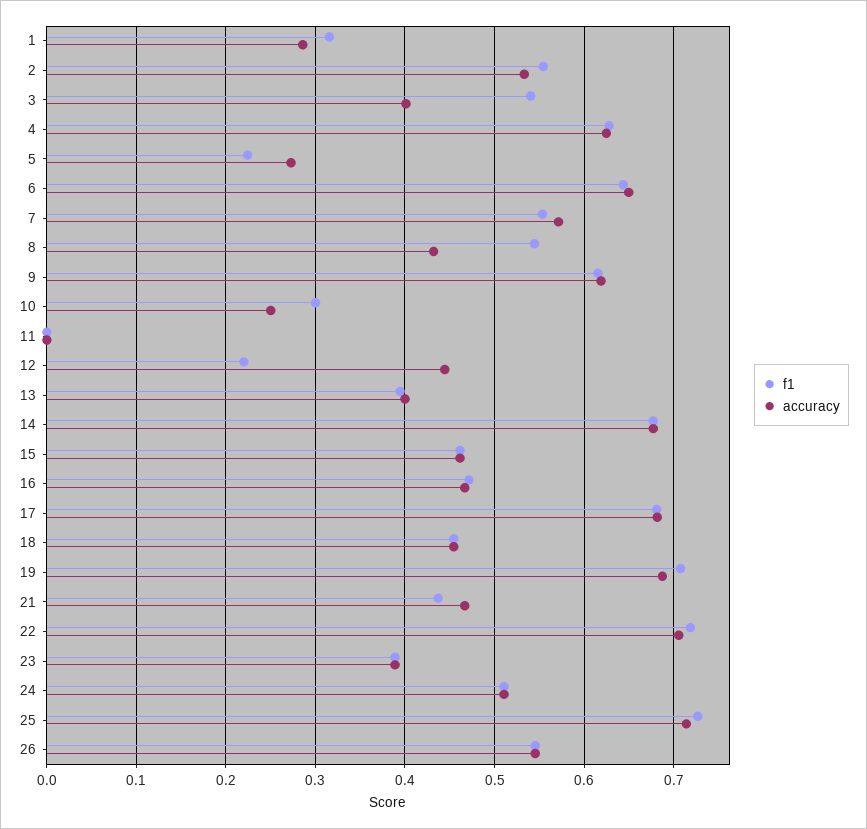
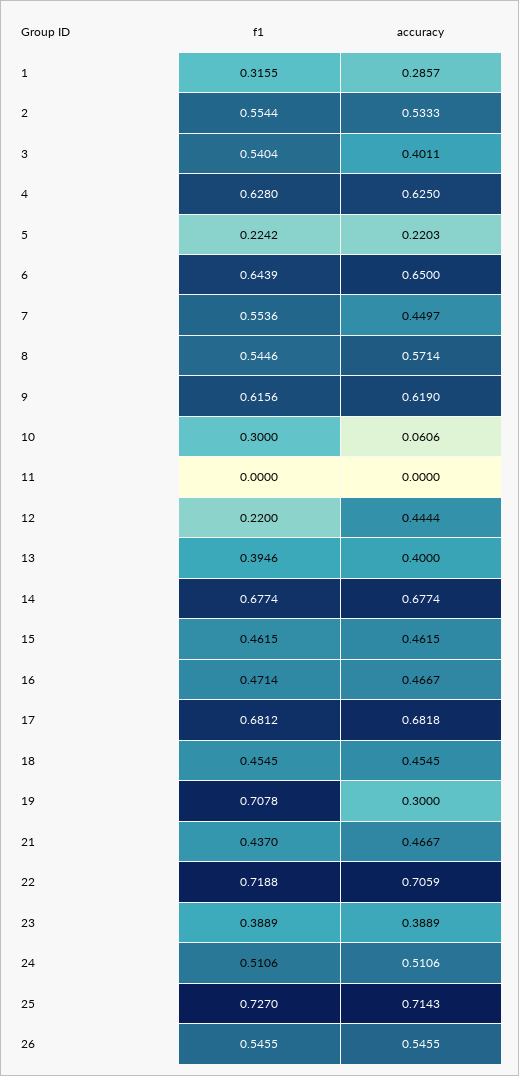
accuracy, 5: 0.27 -> 0.2203
accuracy, 7: 0.57 -> 0.4497
accuracy, 8: 0.43 -> 0.5714
accuracy, 10: 0.25 -> 0.0606
accuracy, 19: 0.69 -> 0.3

